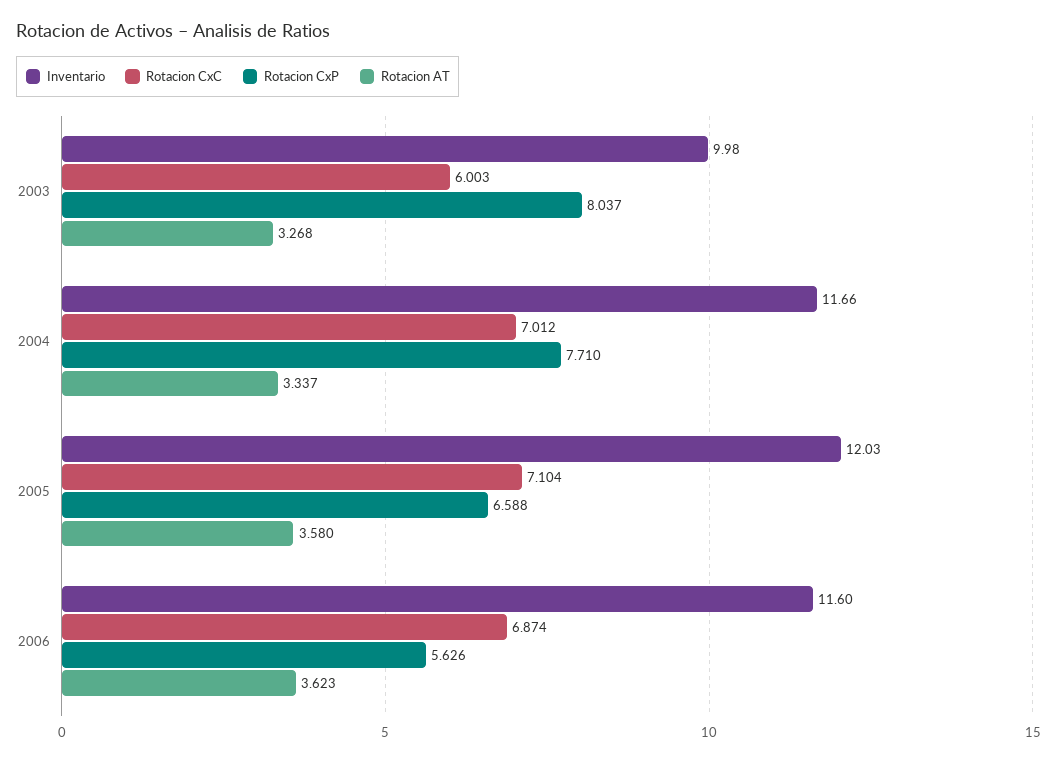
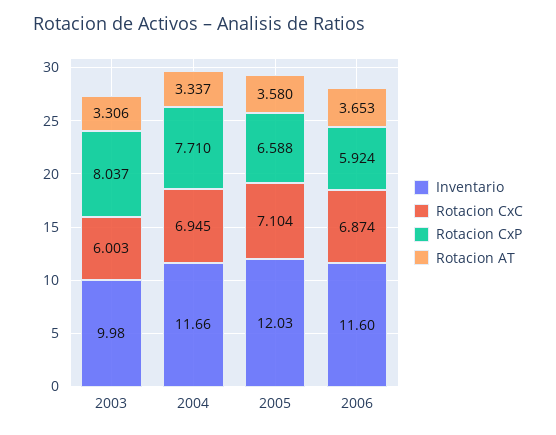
Rotacion AT, 2003: 3.268 -> 3.306
Rotacion CxC, 2004: 7.012 -> 6.945
Rotacion CxP, 2006: 5.626 -> 5.924
Rotacion AT, 2006: 3.623 -> 3.653

